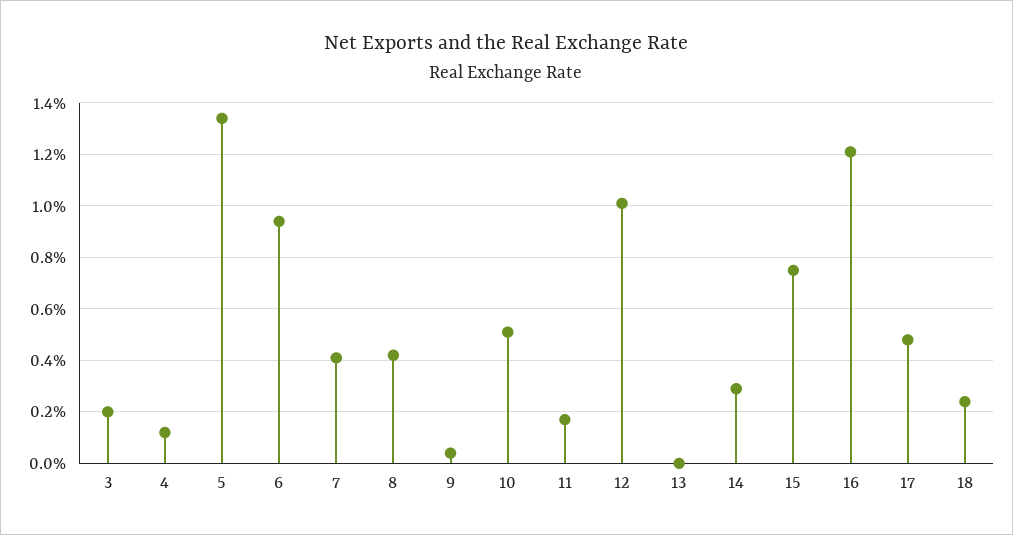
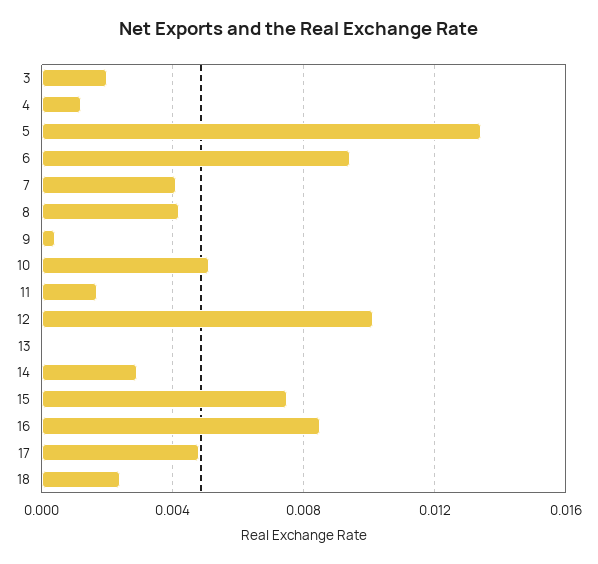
16: 0.012 -> 0.0085

